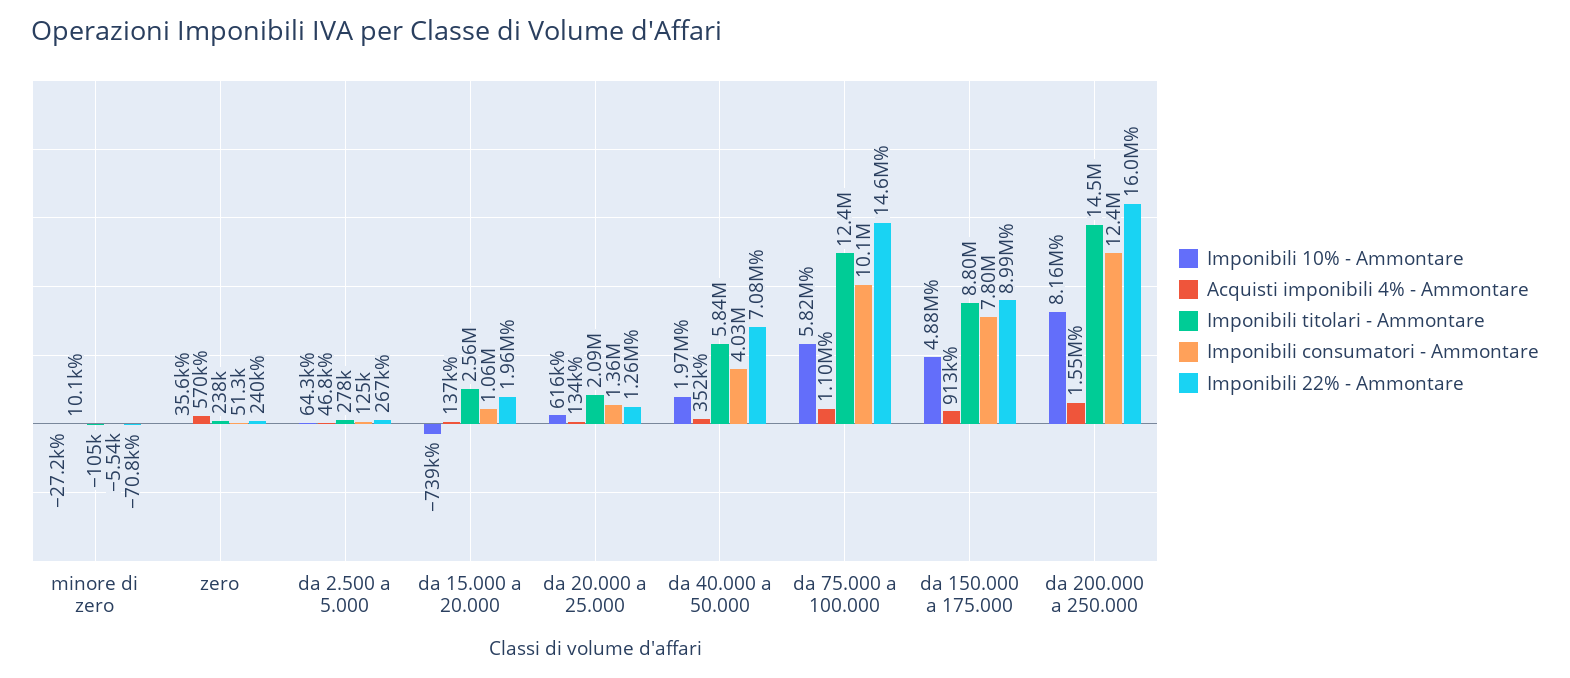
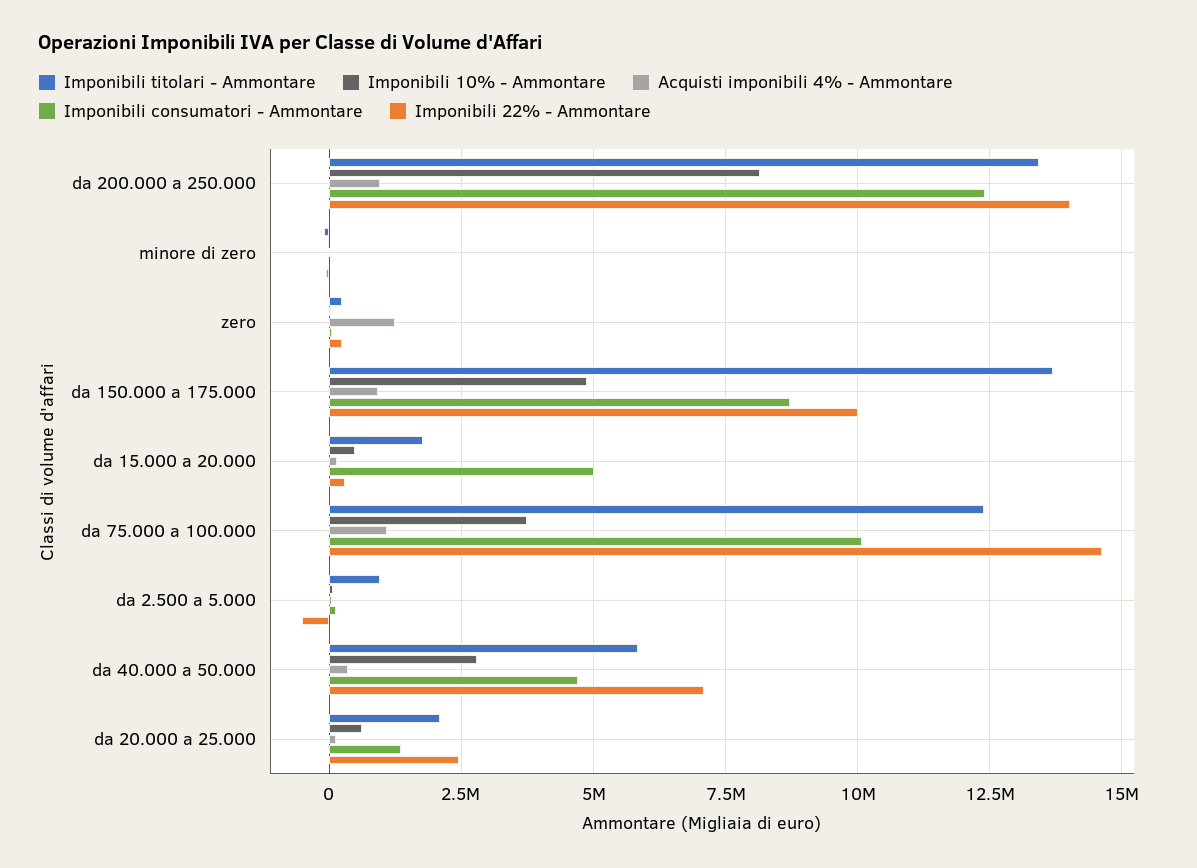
Acquisti imponibili 4% - Ammontare, zero: 570000 -> 1250000
Imponibili titolari - Ammontare, da 2.500 a 5.000: 278000 -> 1000000
Imponibili 22% - Ammontare, da 2.500 a 5.000: 267000 -> -500000
Imponibili 10% - Ammontare, da 15.000 a 20.000: -739000 -> 500000
Imponibili titolari - Ammontare, da 15.000 a 20.000: 2560000 -> 1750000
Imponibili consumatori - Ammontare, da 15.000 a 20.000: 1060000 -> 5000000
Imponibili 22% - Ammontare, da 15.000 a 20.000: 1960000 -> 250000
Imponibili 22% - Ammontare, da 20.000 a 25.000: 1260000 -> 2500000
Imponibili 10% - Ammontare, da 40.000 a 50.000: 1970000 -> 2750000
Imponibili consumatori - Ammontare, da 40.000 a 50.000: 4030000 -> 4750000
Imponibili 10% - Ammontare, da 75.000 a 100.000: 5820000 -> 3750000
Imponibili titolari - Ammontare, da 150.000 a 175.000: 8800000 -> 13750000
Imponibili consumatori - Ammontare, da 150.000 a 175.000: 7800000 -> 8750000
Imponibili 22% - Ammontare, da 150.000 a 175.000: 8990000 -> 10000000
Acquisti imponibili 4% - Ammontare, da 200.000 a 250.000: 1550000 -> 1000000
Imponibili titolari - Ammontare, da 200.000 a 250.000: 14500000 -> 13500000
Imponibili 22% - Ammontare, da 200.000 a 250.000: 16000000 -> 14000000

